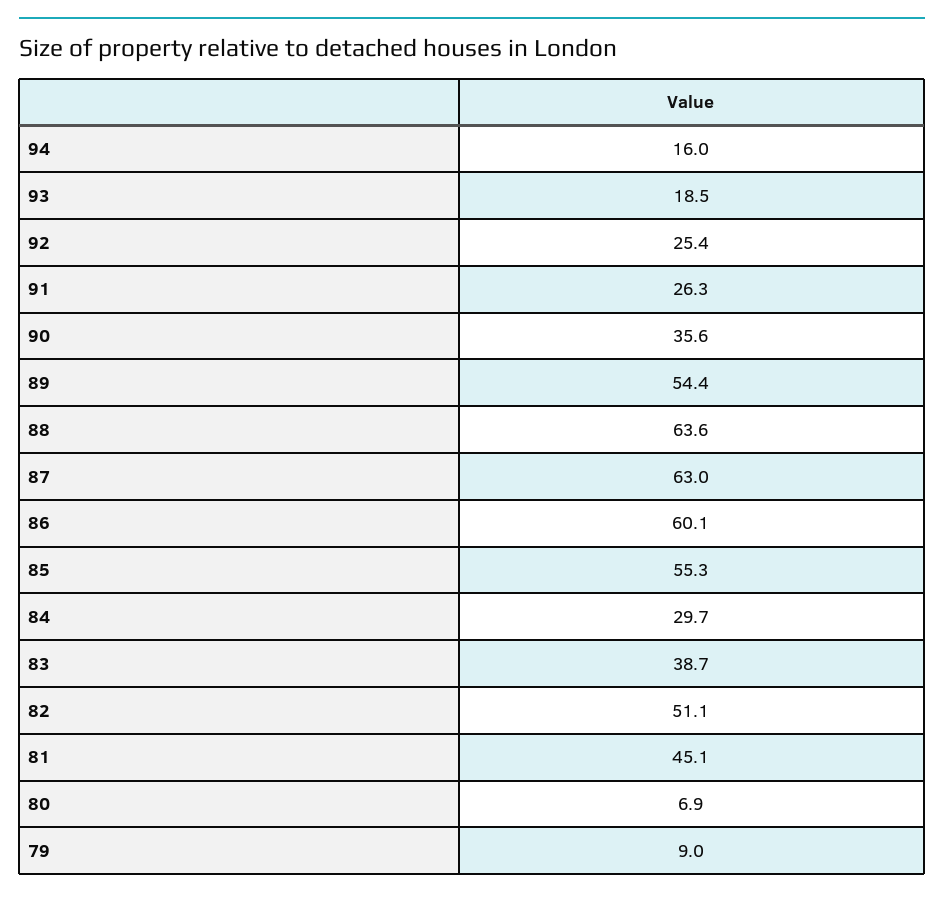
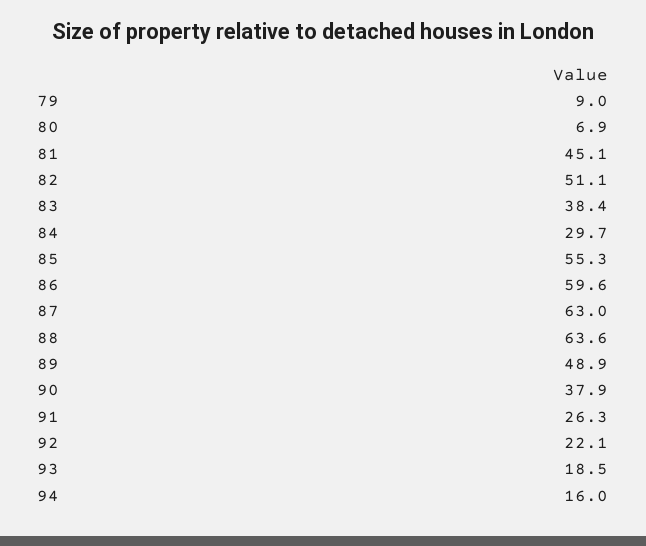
92: 25.4 -> 22.1
90: 35.6 -> 37.9
89: 54.4 -> 48.9
86: 60.1 -> 59.6
83: 38.7 -> 38.4

